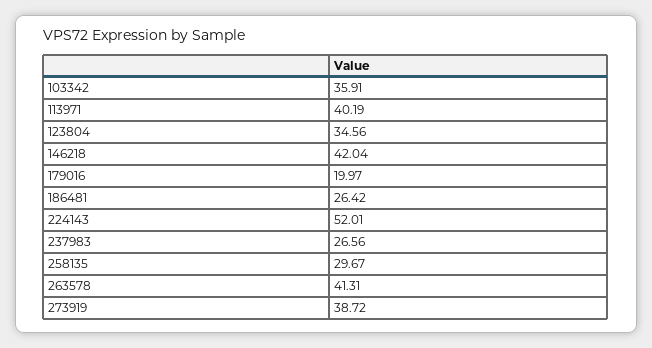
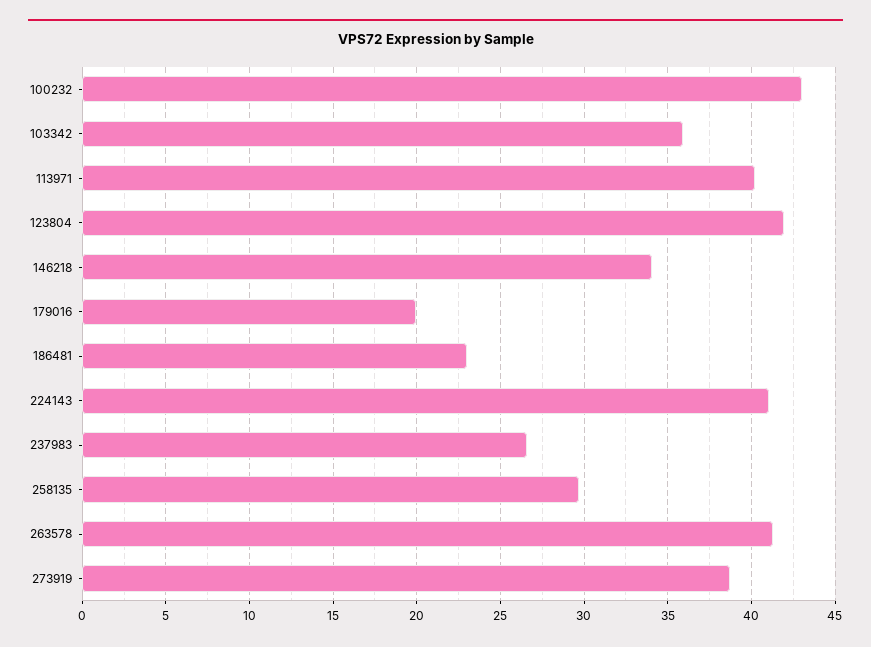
123804: 34.56 -> 42
146218: 42.04 -> 34
186481: 26.42 -> 23
224143: 52.01 -> 41
100232: none -> 43

